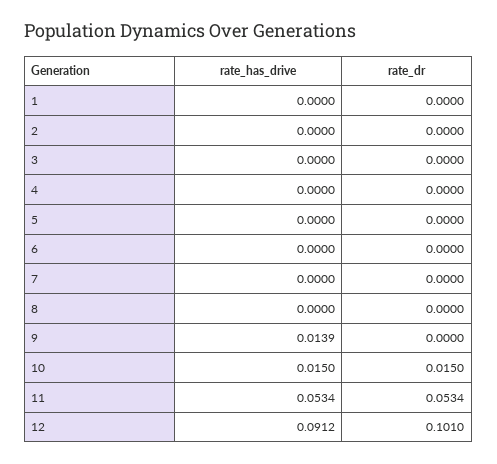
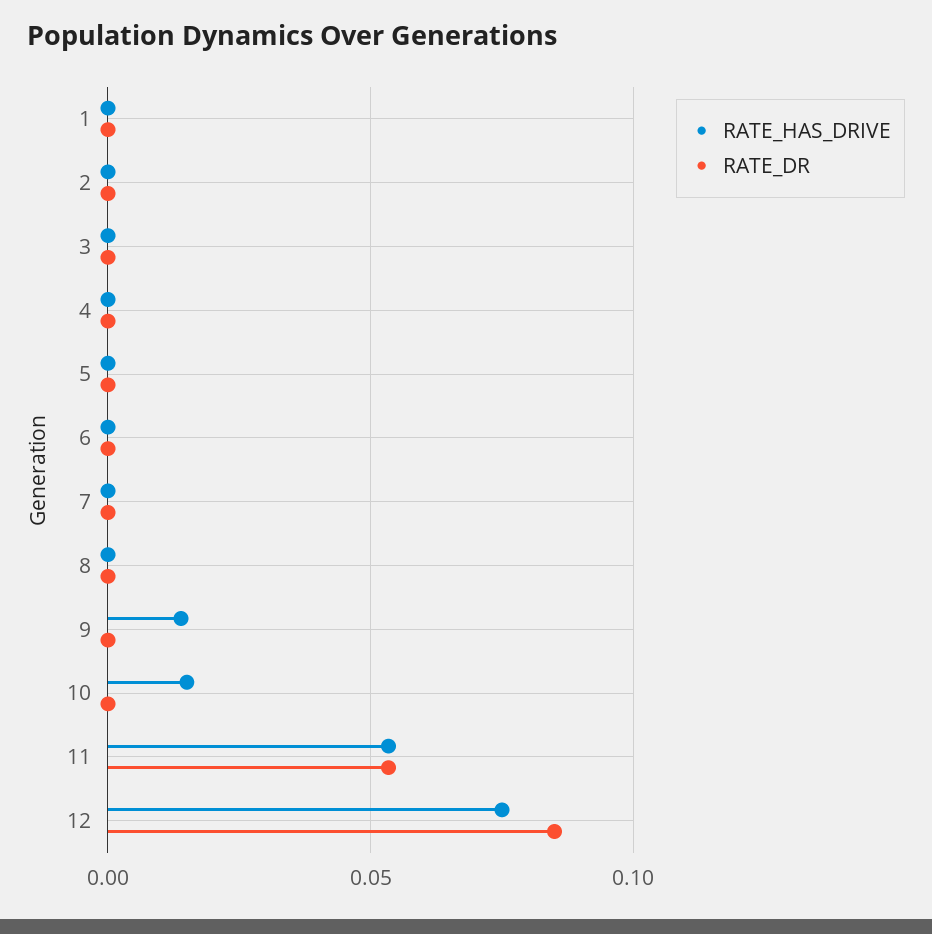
rate_dr, 10: 0.015 -> 0
rate_has_drive, 12: 0.0912 -> 0.075
rate_dr, 12: 0.101 -> 0.085

